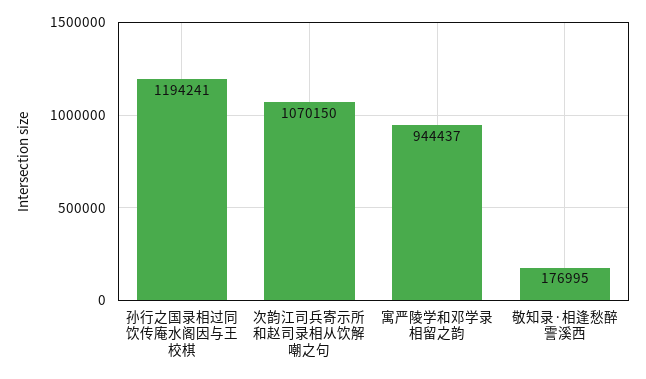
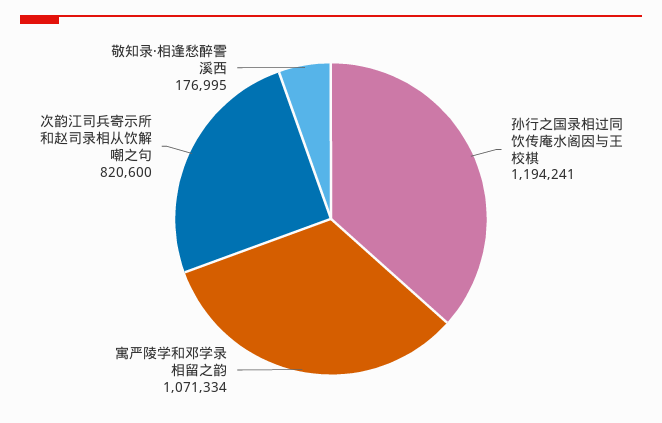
次韵江司兵寄示所和赵司录相从饮解嘲之句: 1070150 -> 820600
寓严陵学和邓学录相留之韵: 944437 -> 1071334

